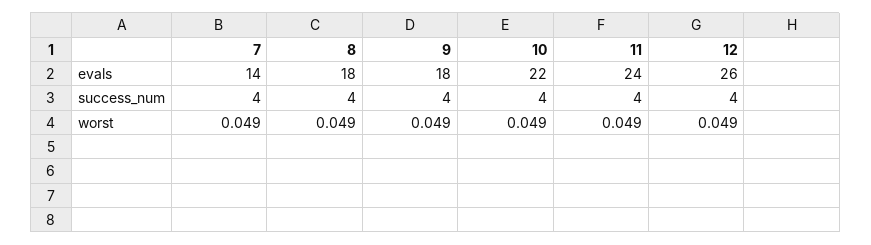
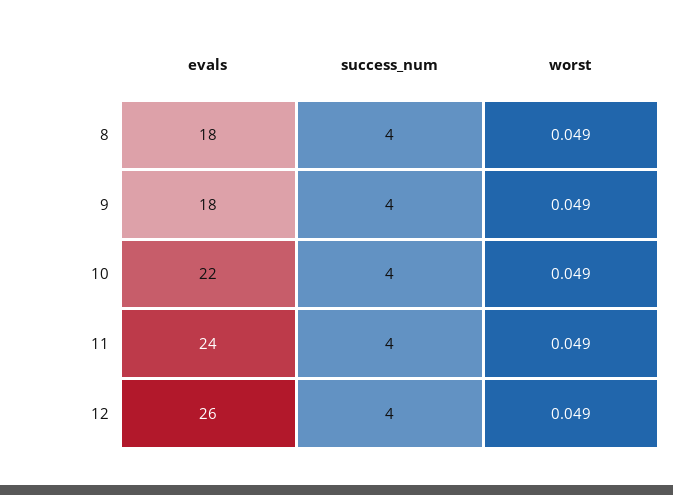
7, evals: 14 -> none
7, success_num: 4 -> none
7, worst: 0.049 -> none

